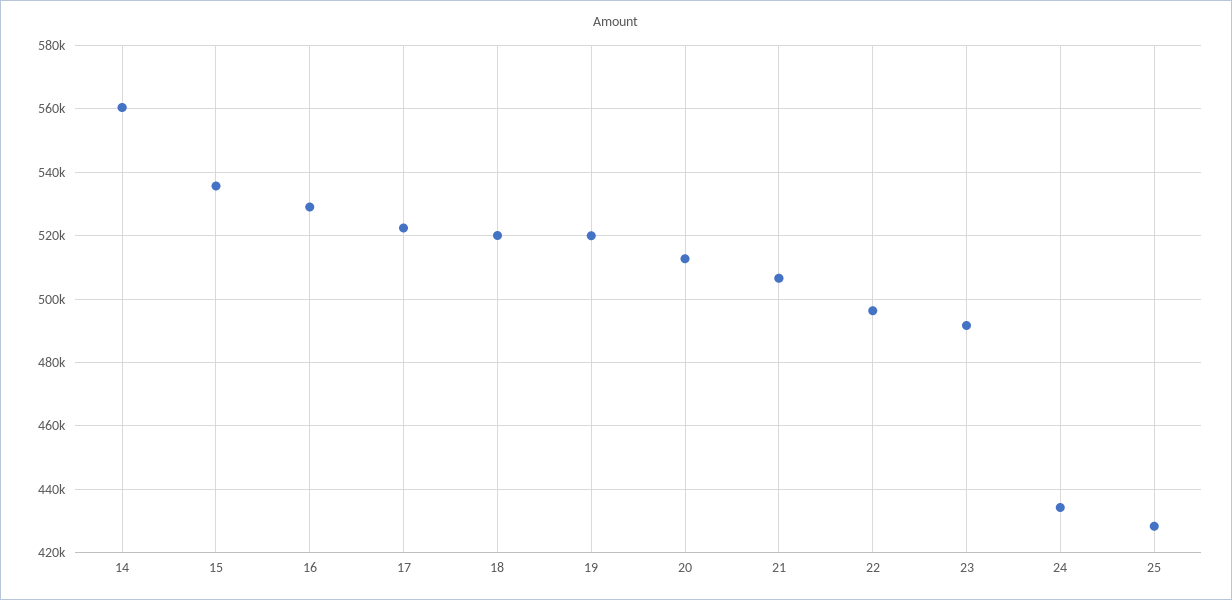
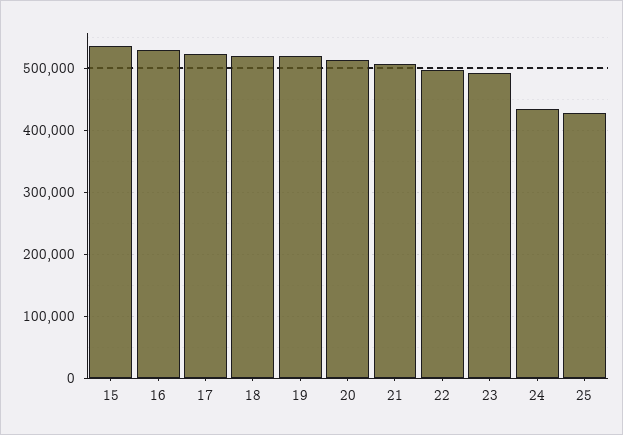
14: 560000 -> none

